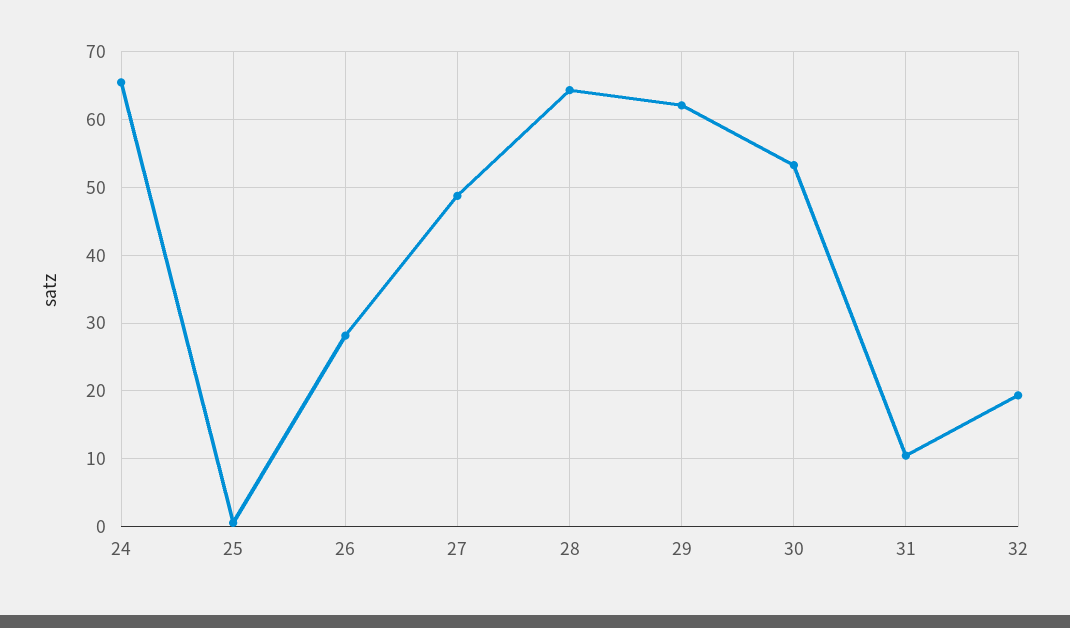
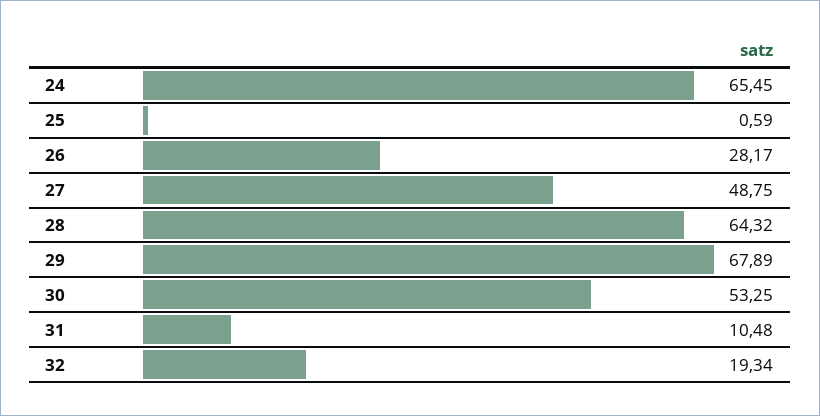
29: 62 -> 67.89

